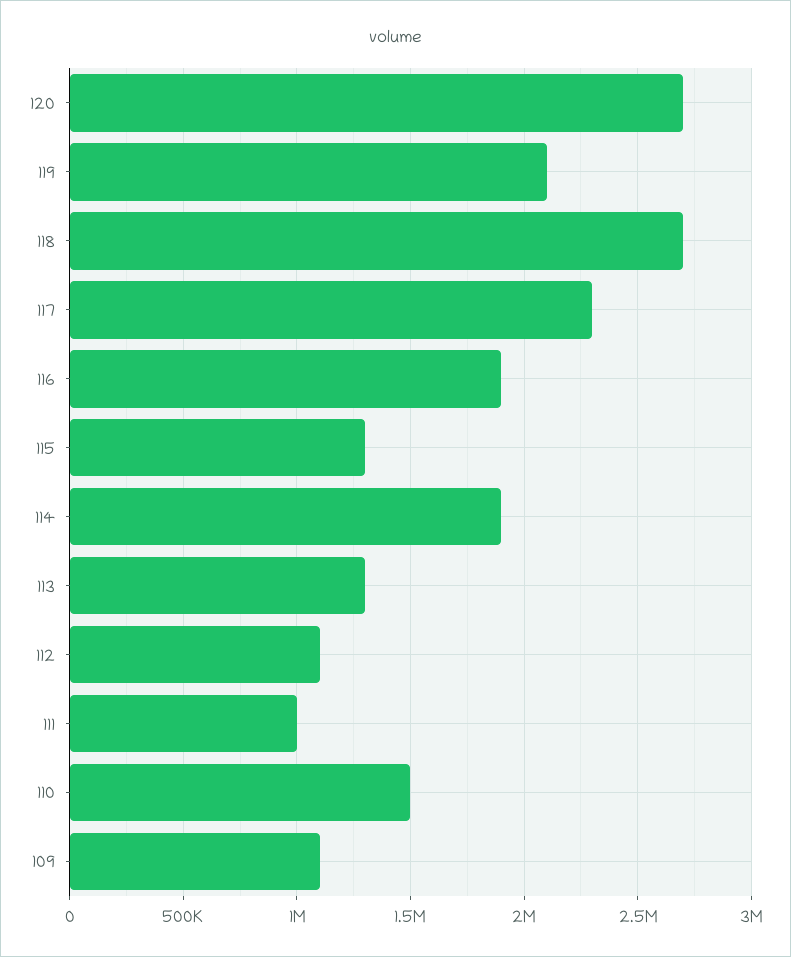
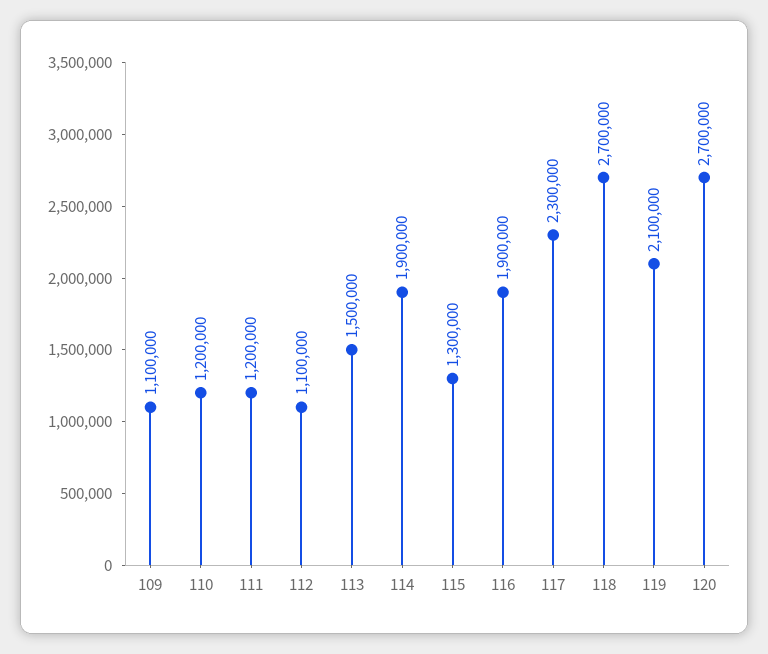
113: 1300000 -> 1500000
111: 1000000 -> 1200000
110: 1500000 -> 1200000

